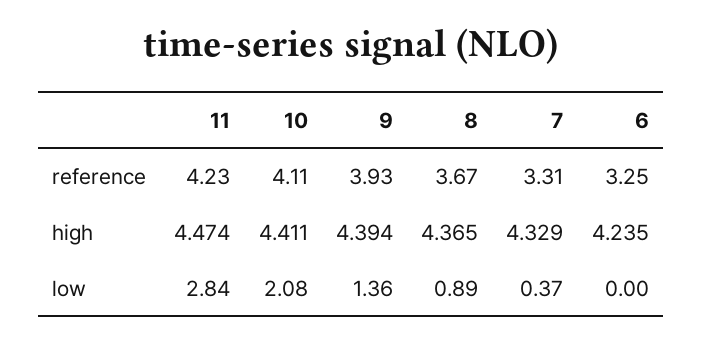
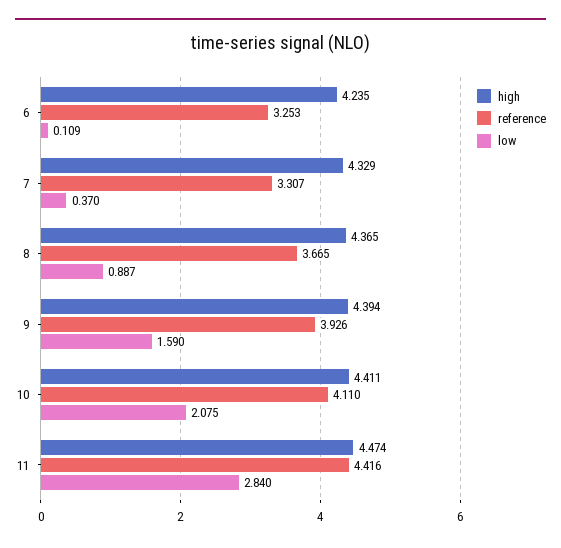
reference, 11: 4.23 -> 4.416
low, 9: 1.36 -> 1.59
low, 6: 0 -> 0.109

